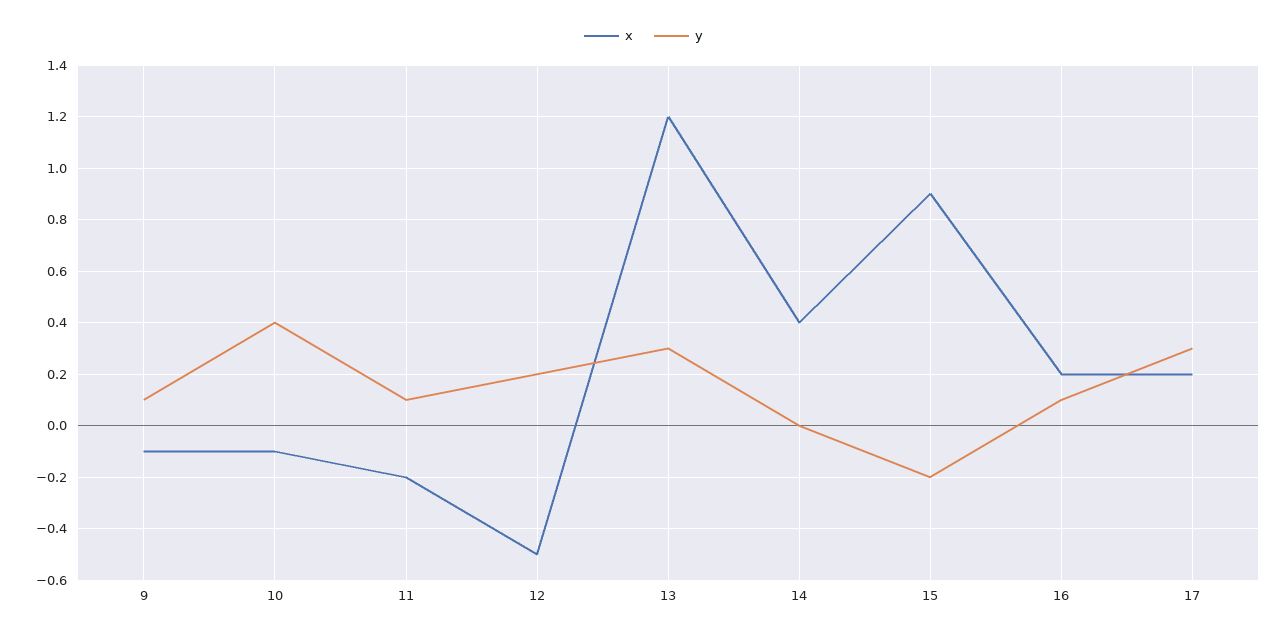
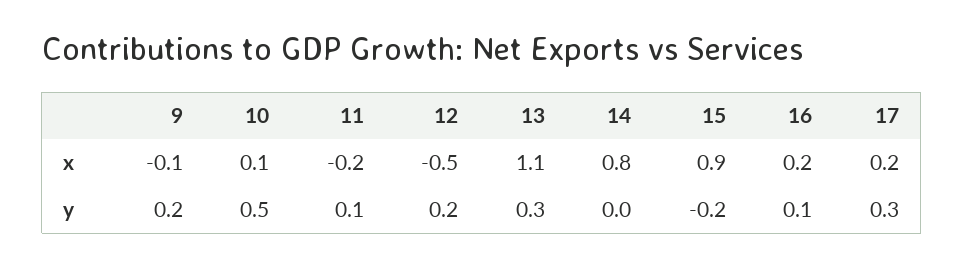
y, 9: 0.1 -> 0.2
x, 10: -0.1 -> 0.1
y, 10: 0.4 -> 0.5
x, 13: 1.2 -> 1.1
x, 14: 0.4 -> 0.8

